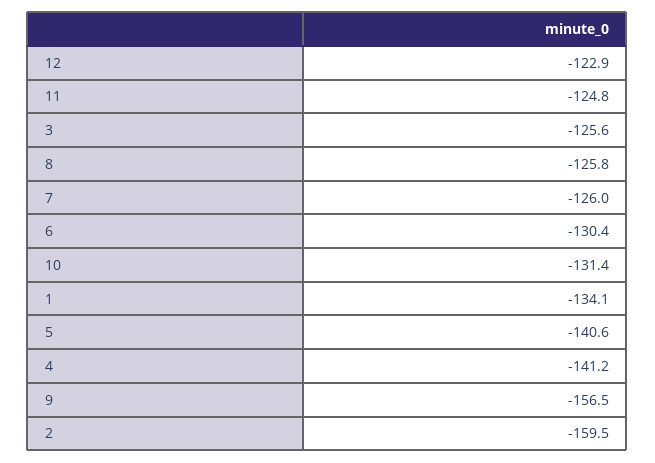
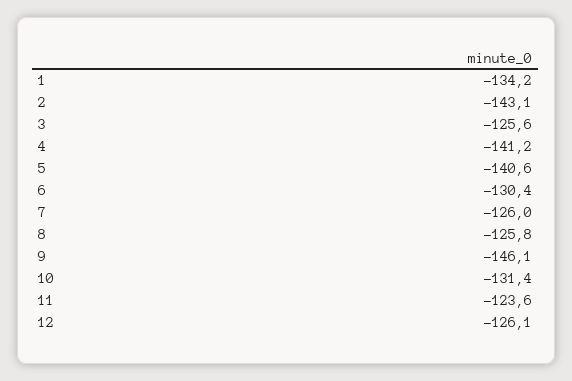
12: -122.9 -> -126.1
11: -124.8 -> -123.6
1: -134.1 -> -134.2
9: -156.5 -> -146.1
2: -159.5 -> -143.1

